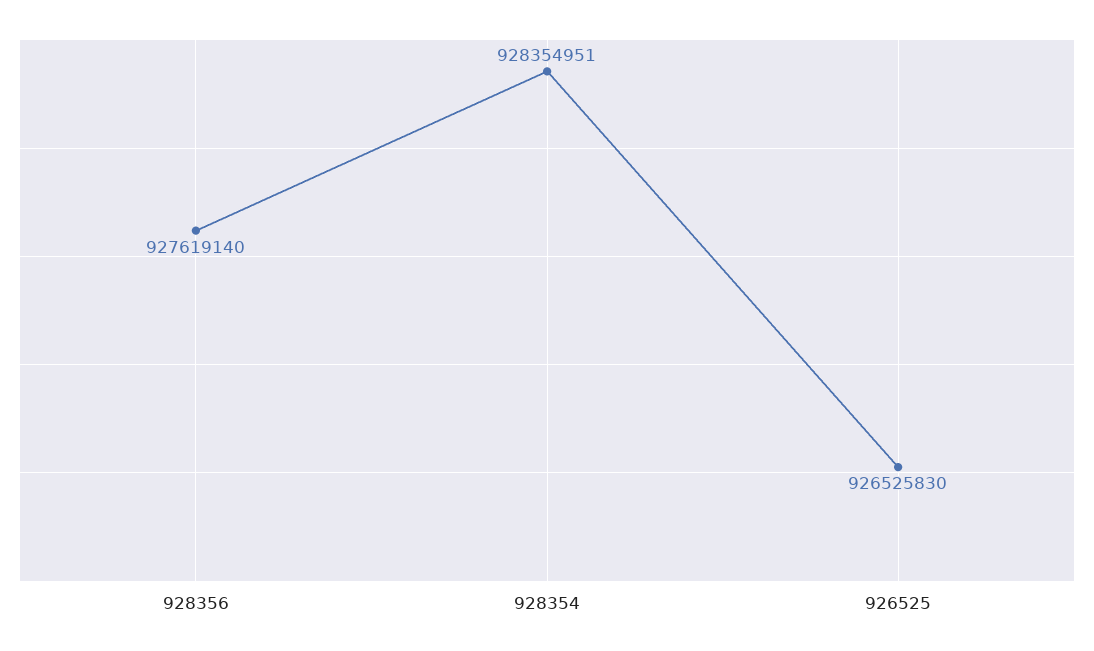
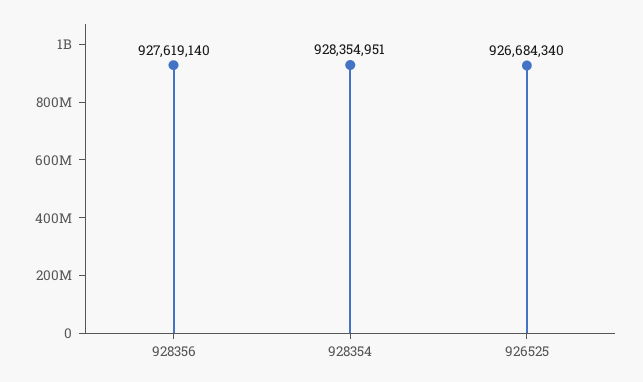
926525: 926525830 -> 926684340

